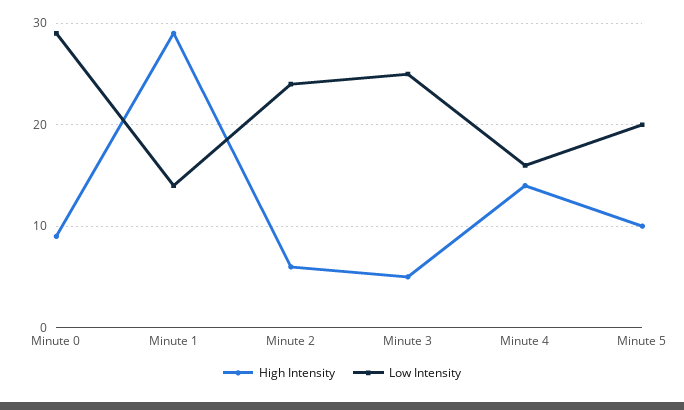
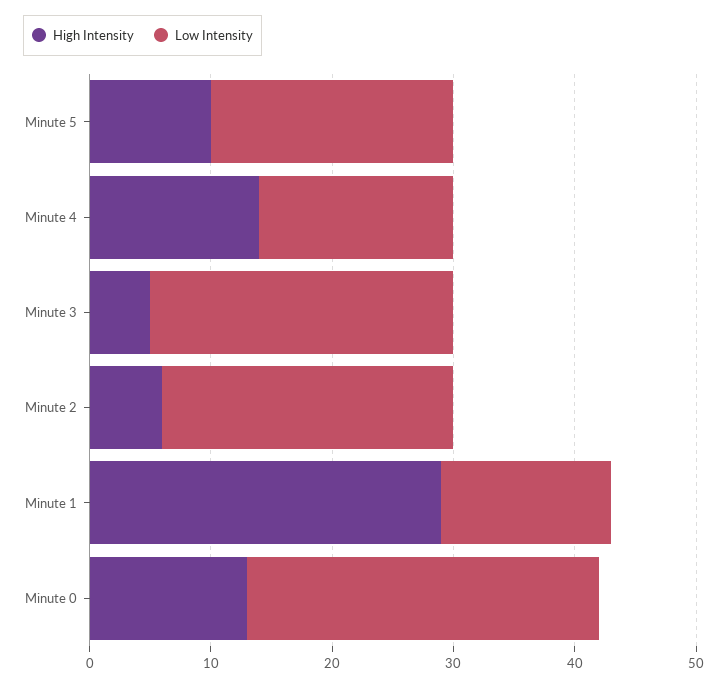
High Intensity, Minute 0: 9 -> 13

